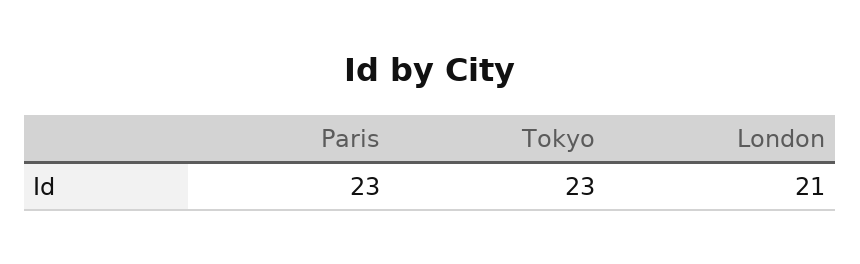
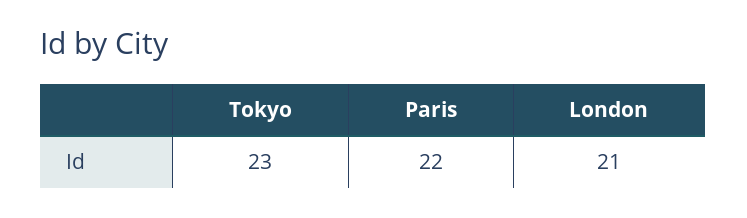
Paris: 23 -> 22

